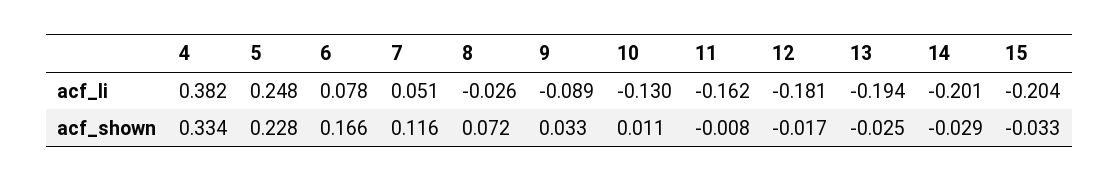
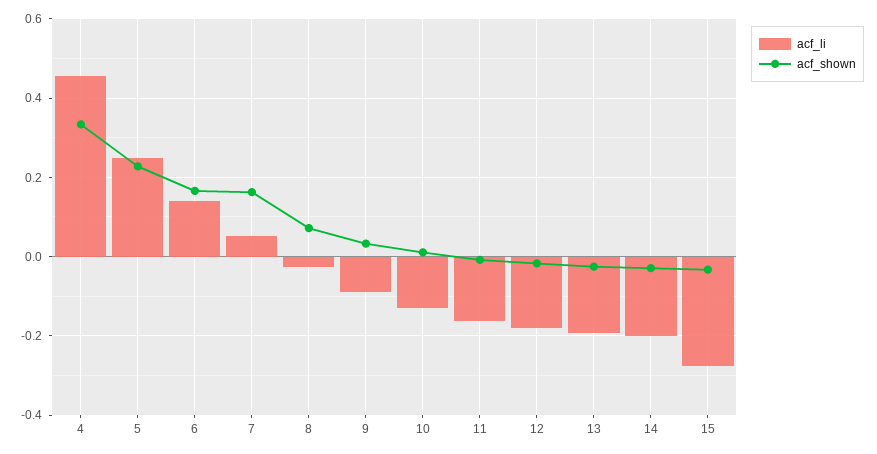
acf_li, 4: 0.382 -> 0.46
acf_li, 6: 0.078 -> 0.14
acf_li, 15: -0.204 -> -0.28
acf_shown, 7: 0.116 -> 0.16

